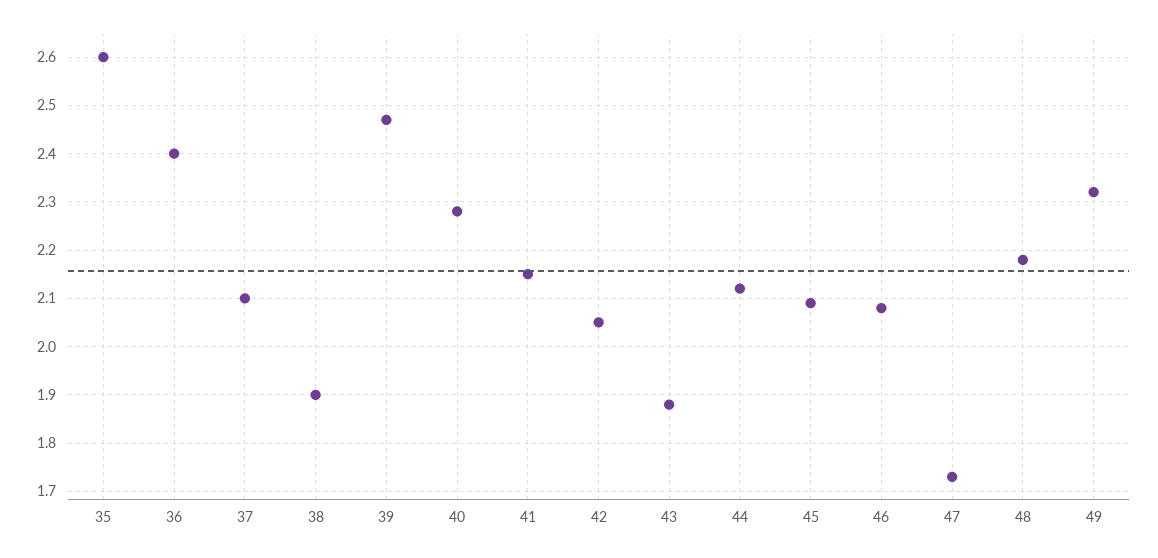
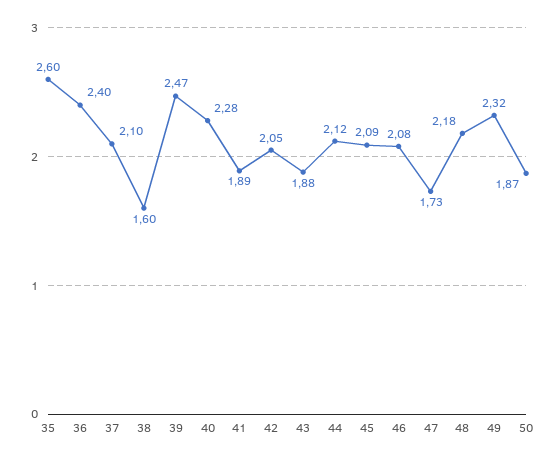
38: 1.9 -> 1.6
41: 2.15 -> 1.89
50: none -> 1.87

